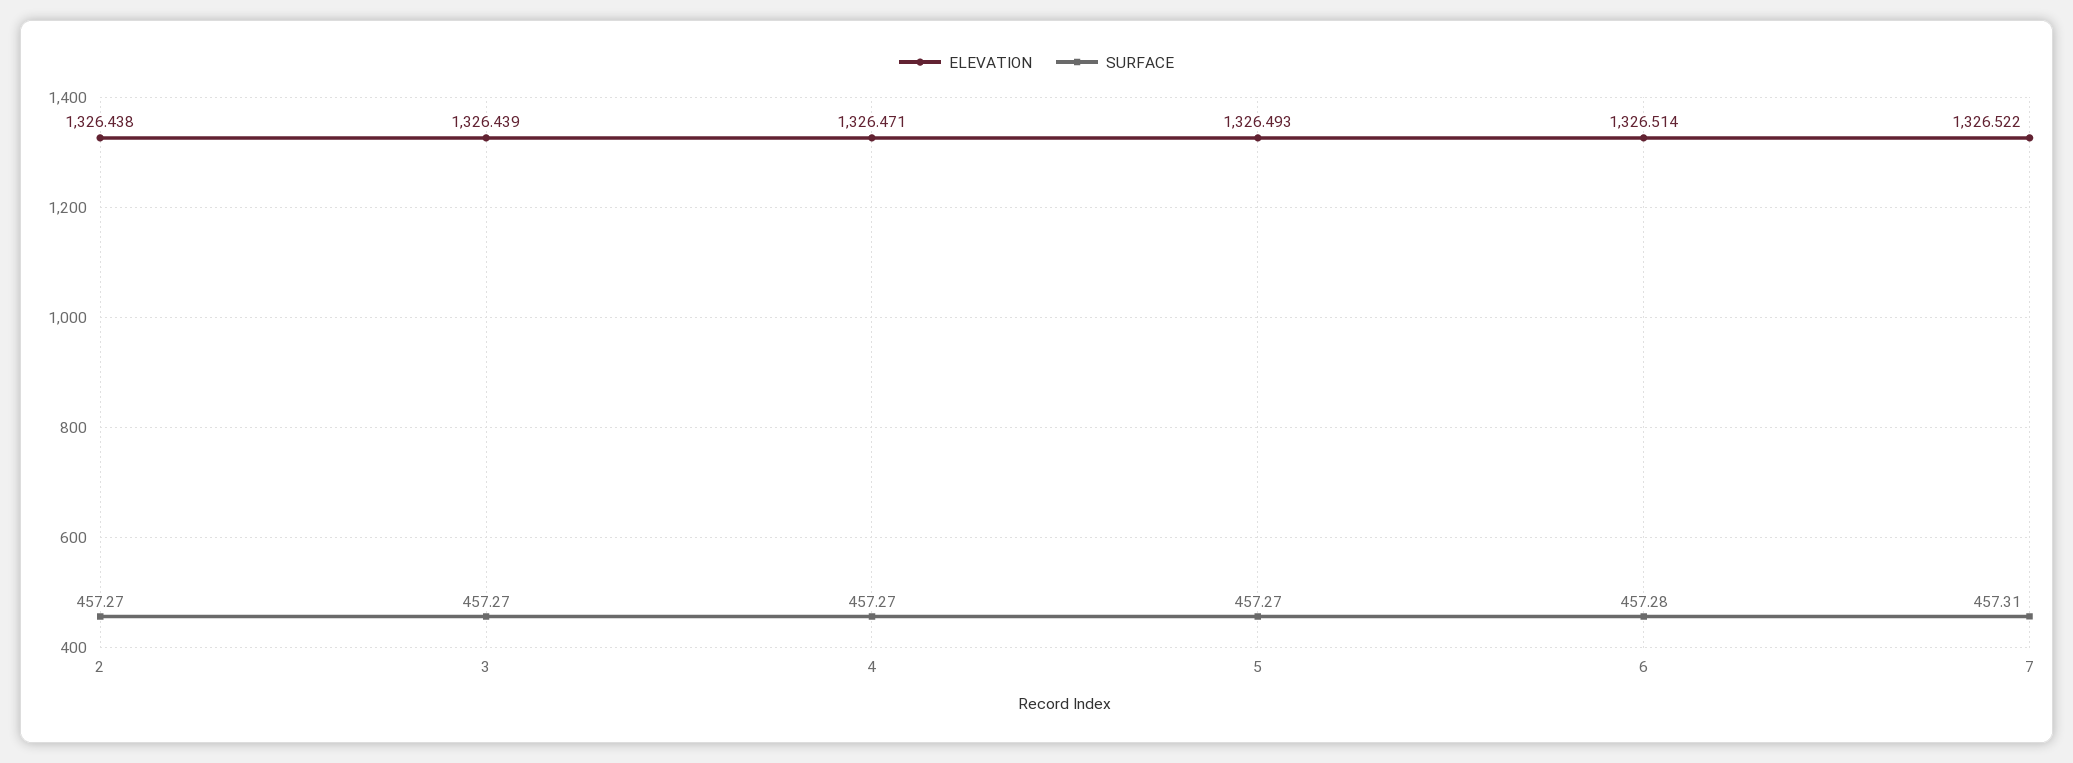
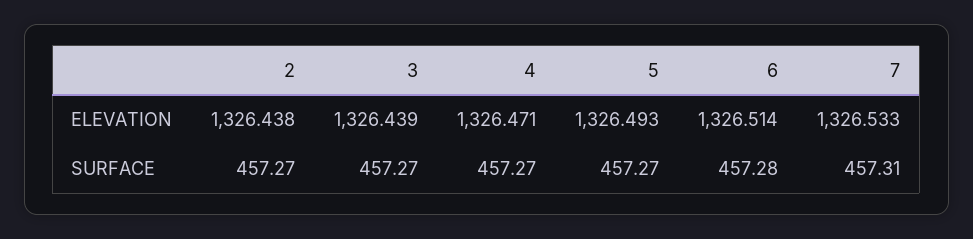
ELEVATION, 7: 1326.522 -> 1326.533

